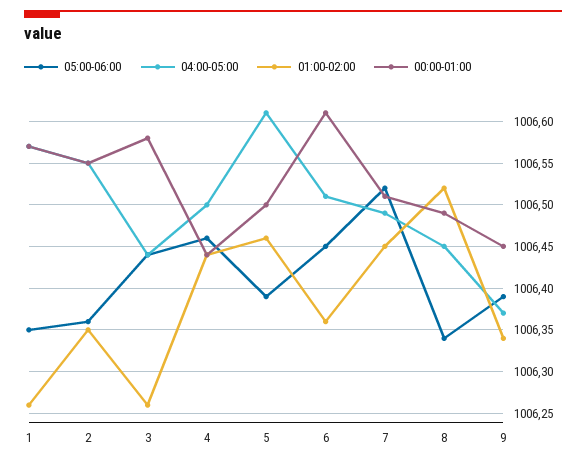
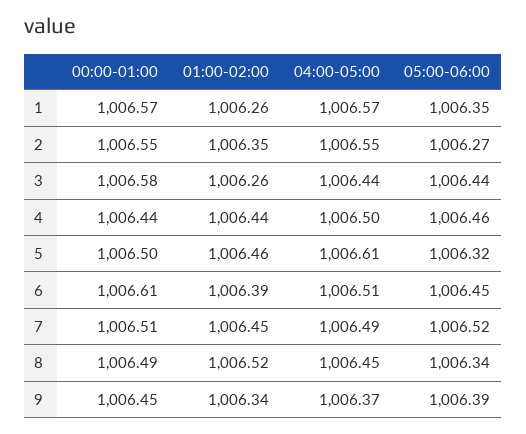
05:00-06:00, 2: 1006.36 -> 1006.27
05:00-06:00, 5: 1006.39 -> 1006.32
01:00-02:00, 6: 1006.36 -> 1006.39

